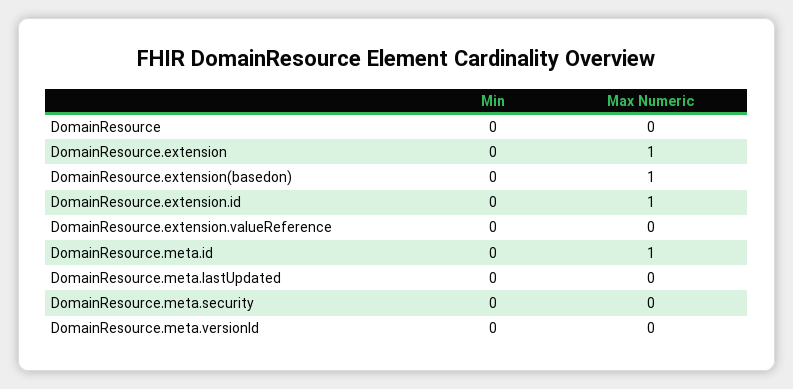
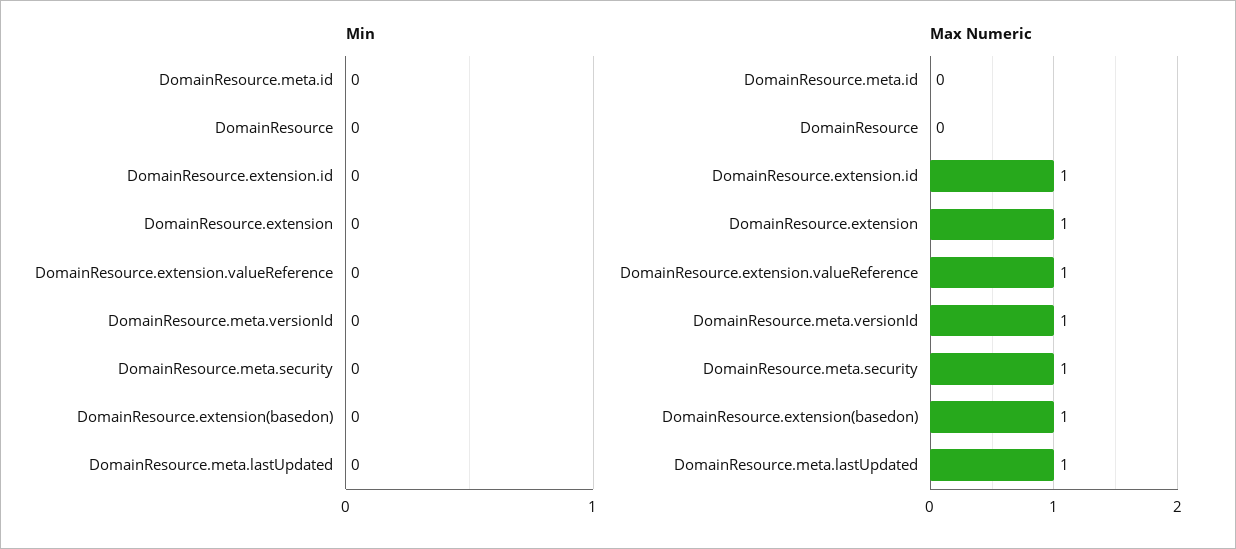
Max Numeric, DomainResource.extension.valueReference: 0 -> 1
Max Numeric, DomainResource.meta.id: 1 -> 0
Max Numeric, DomainResource.meta.lastUpdated: 0 -> 1
Max Numeric, DomainResource.meta.security: 0 -> 1
Max Numeric, DomainResource.meta.versionId: 0 -> 1

